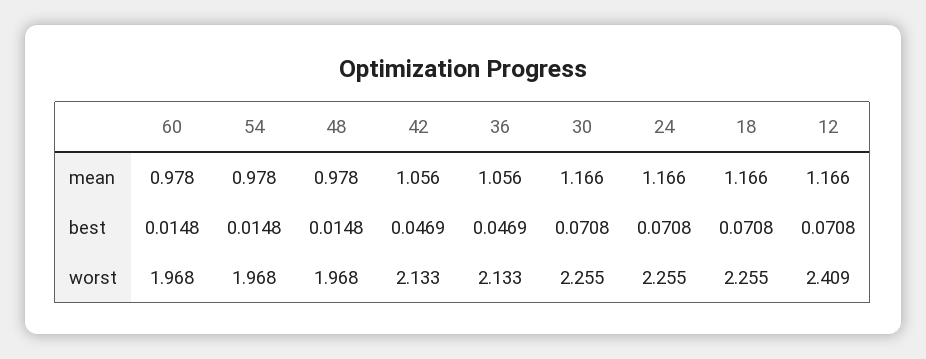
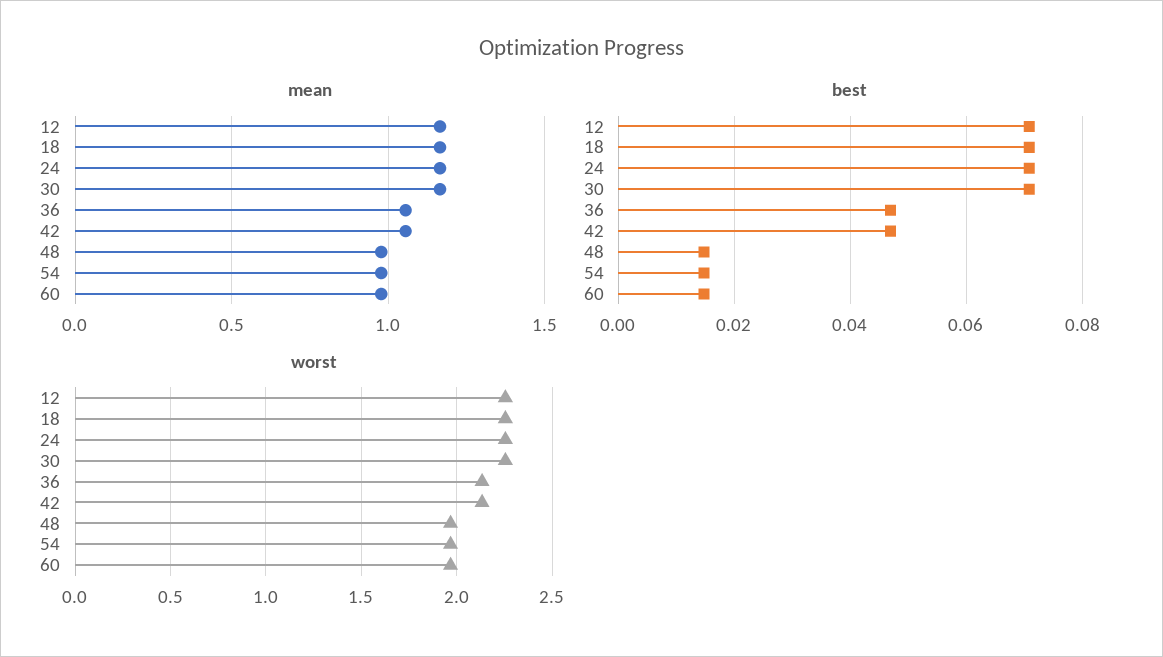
worst, 12: 2.409 -> 2.25

